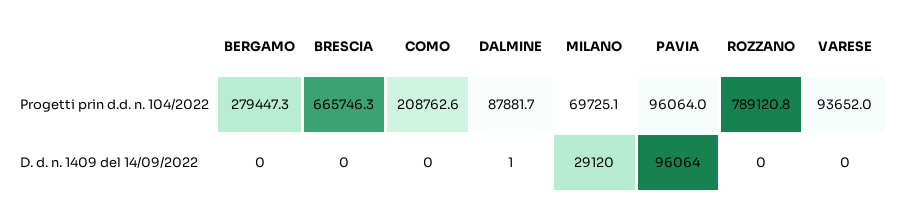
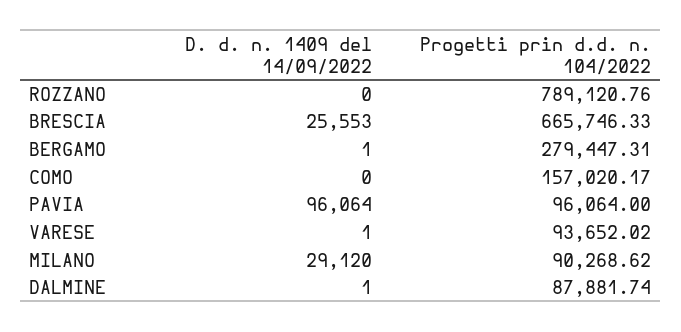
COMO, Progetti prin d.d. n. 104/2022: 208762.6 -> 157020.17
MILANO, Progetti prin d.d. n. 104/2022: 69725.1 -> 90268.62
BERGAMO, D. d. n. 1409 del 14/09/2022: 0 -> 1
BRESCIA, D. d. n. 1409 del 14/09/2022: 0 -> 25553
VARESE, D. d. n. 1409 del 14/09/2022: 0 -> 1

